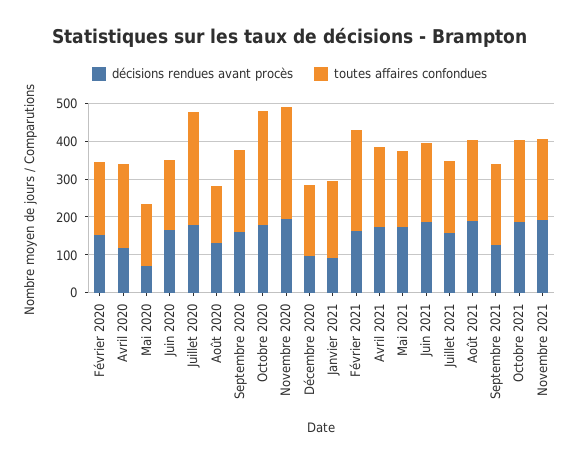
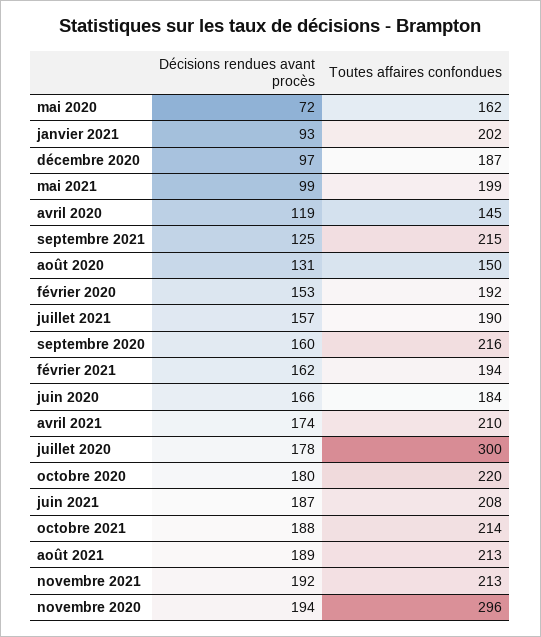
toutes affaires confondues, Avril 2020: 225 -> 145
toutes affaires confondues, Octobre 2020: 300 -> 220
toutes affaires confondues, Février 2021: 275 -> 194
décisions rendues avant procès, Mai 2021: 175 -> 99

